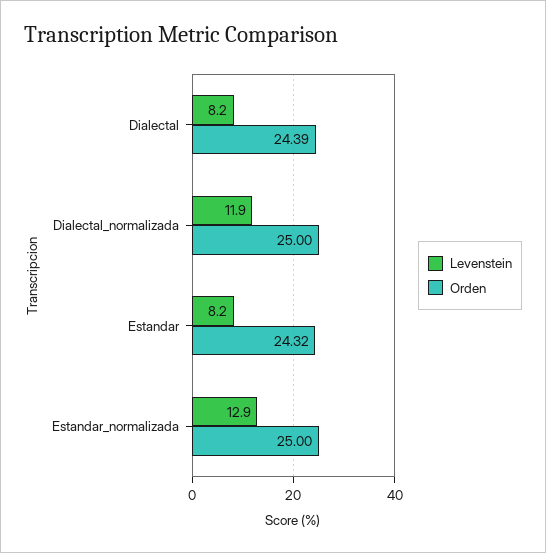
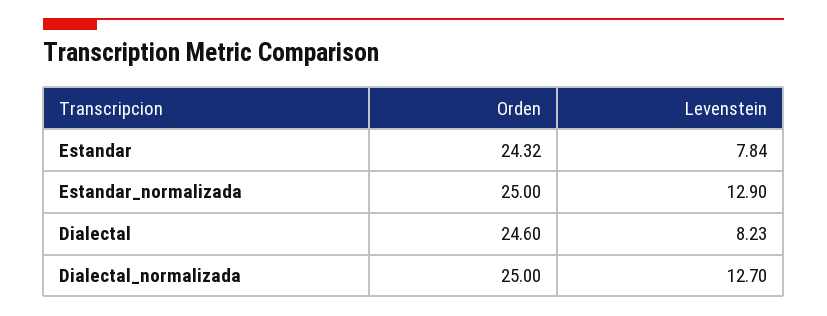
Orden, Dialectal: 24.39 -> 24.6
Levenstein, Dialectal_normalizada: 11.9 -> 12.7
Levenstein, Estandar: 8.2 -> 7.84

